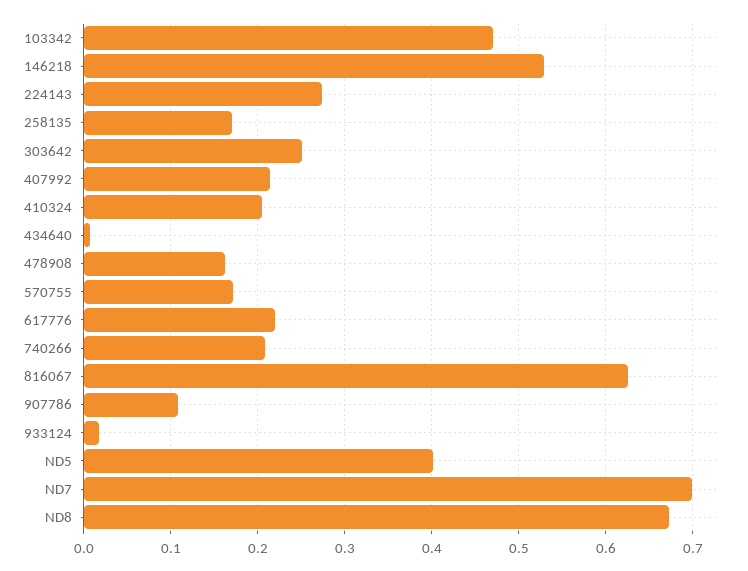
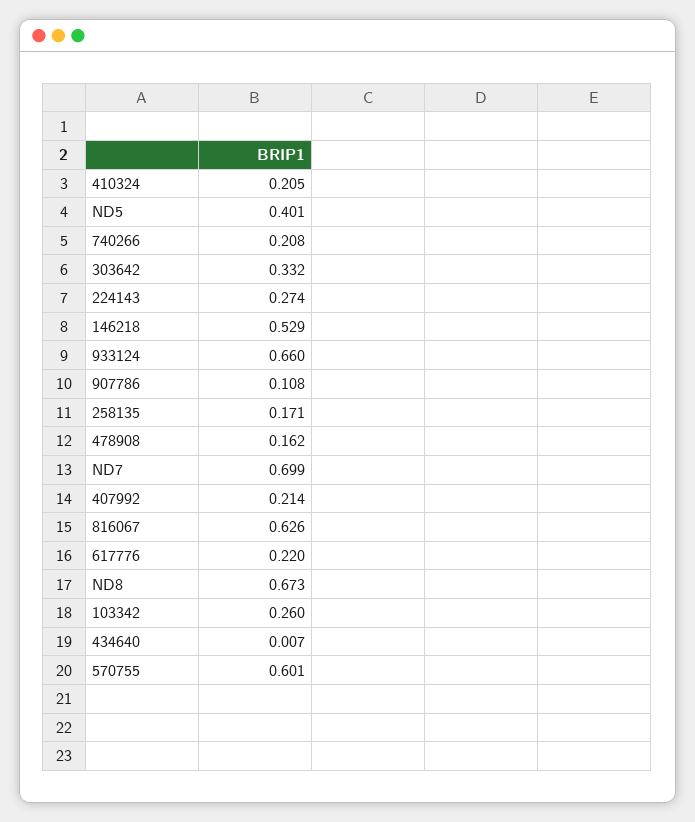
103342: 0.47 -> 0.26
303642: 0.25 -> 0.332
570755: 0.17 -> 0.601
933124: 0.02 -> 0.66

